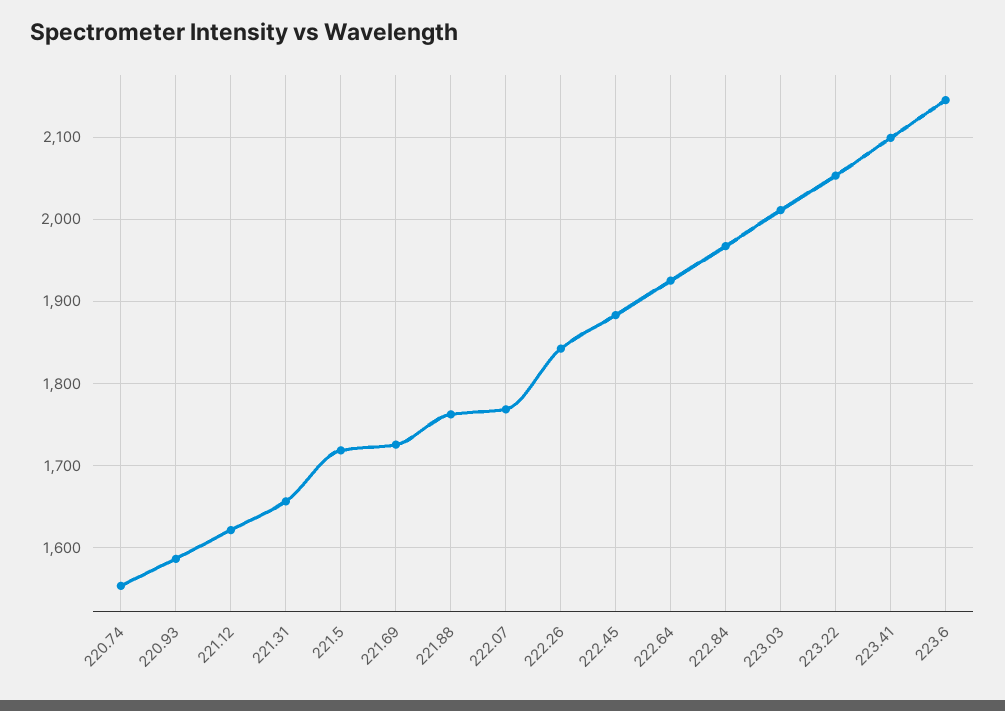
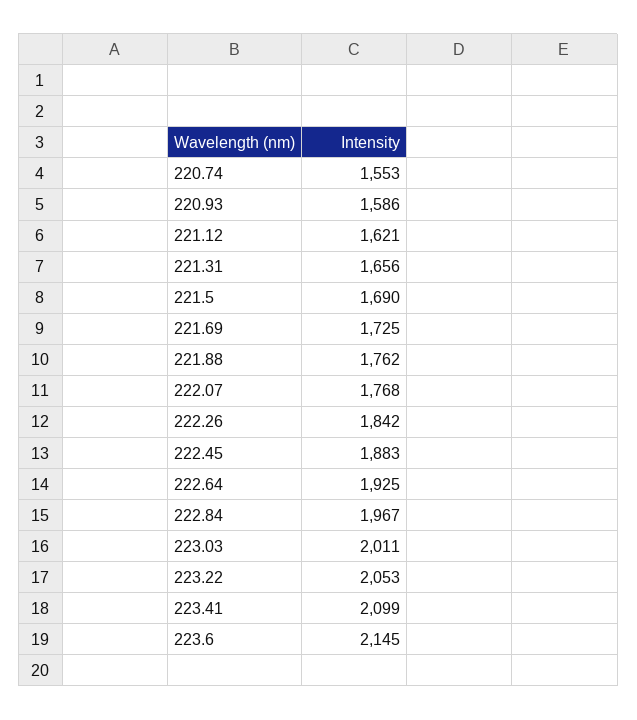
221.5: 1720 -> 1690

